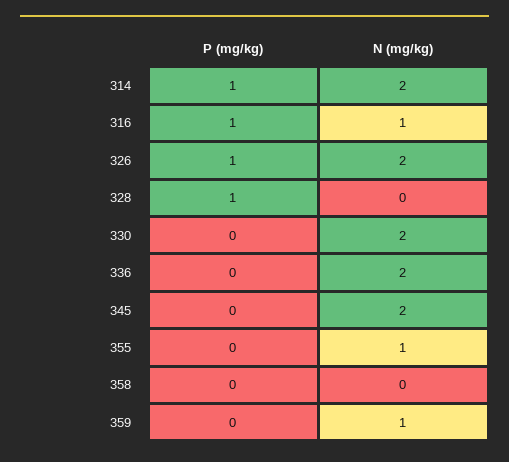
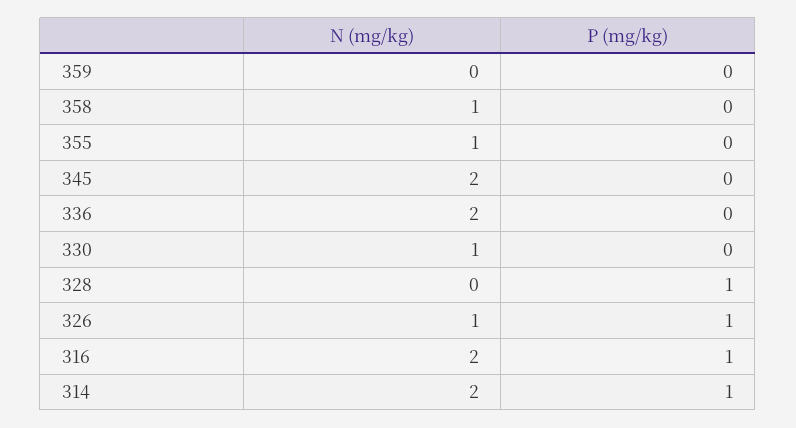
N (mg/kg), 316: 1 -> 2
N (mg/kg), 326: 2 -> 1
N (mg/kg), 330: 2 -> 1
N (mg/kg), 358: 0 -> 1
N (mg/kg), 359: 1 -> 0

